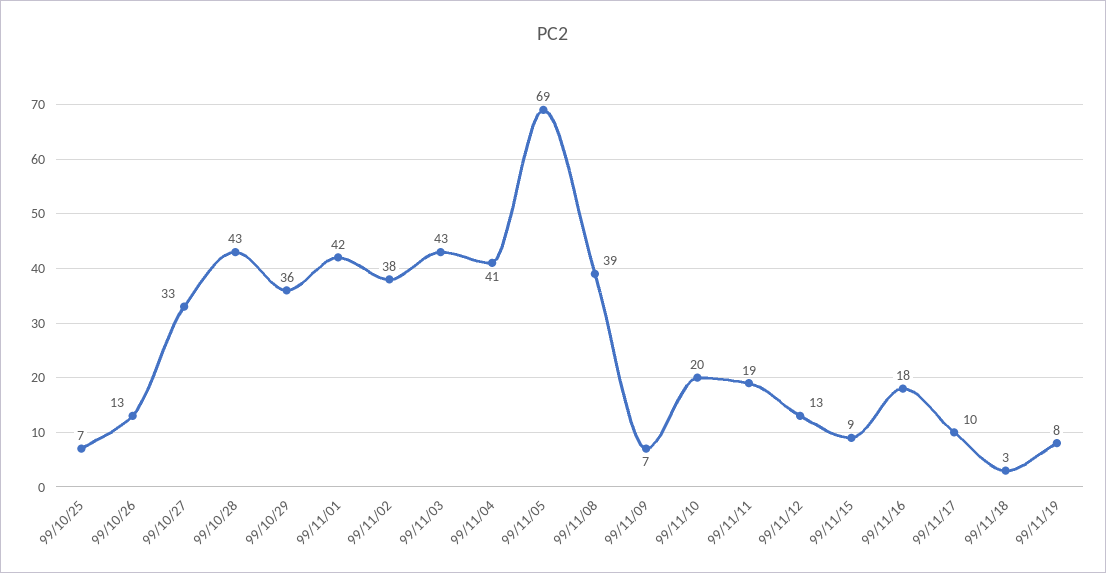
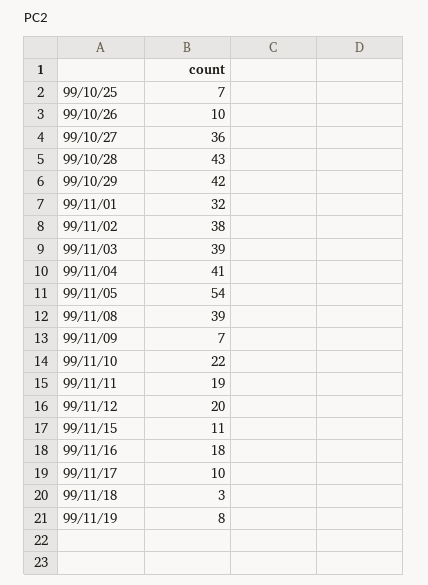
99/10/26: 13 -> 10
99/10/27: 33 -> 36
99/10/29: 36 -> 42
99/11/01: 42 -> 32
99/11/03: 43 -> 39
99/11/05: 69 -> 54
99/11/10: 20 -> 22
99/11/12: 13 -> 20
99/11/15: 9 -> 11

